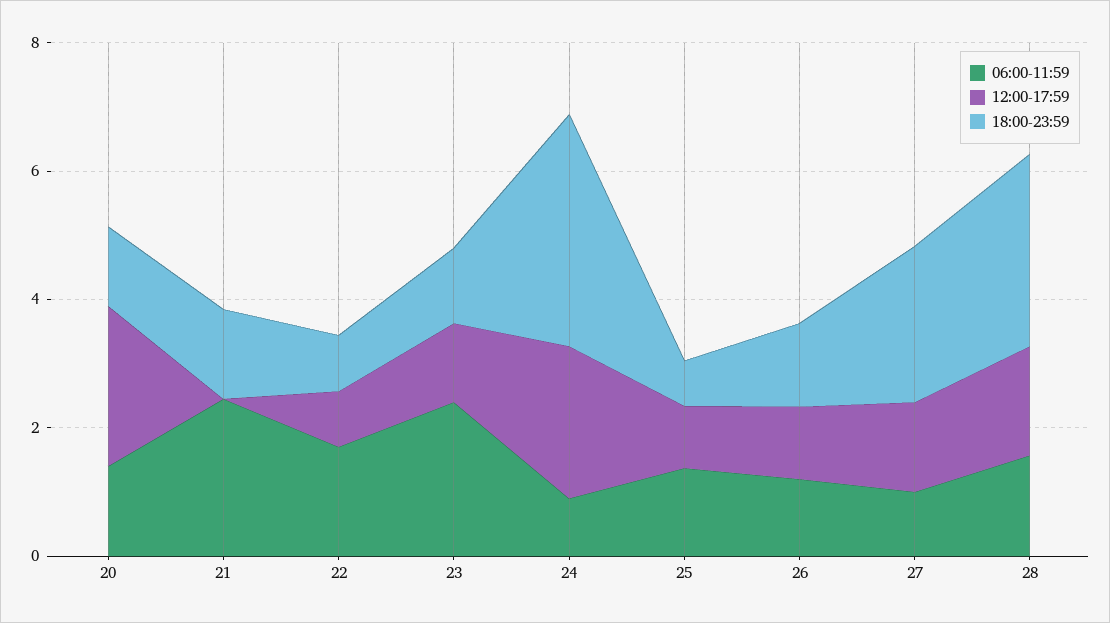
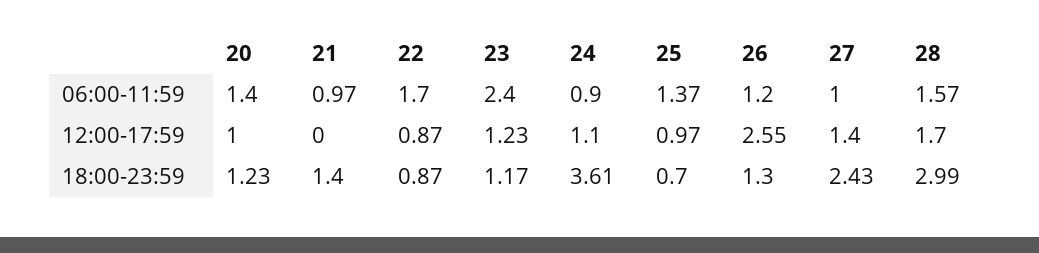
12:00-17:59, 20: 2.5 -> 1
06:00-11:59, 21: 2.5 -> 0.97
12:00-17:59, 24: 2.5 -> 1.1
12:00-17:59, 26: 1 -> 2.55

